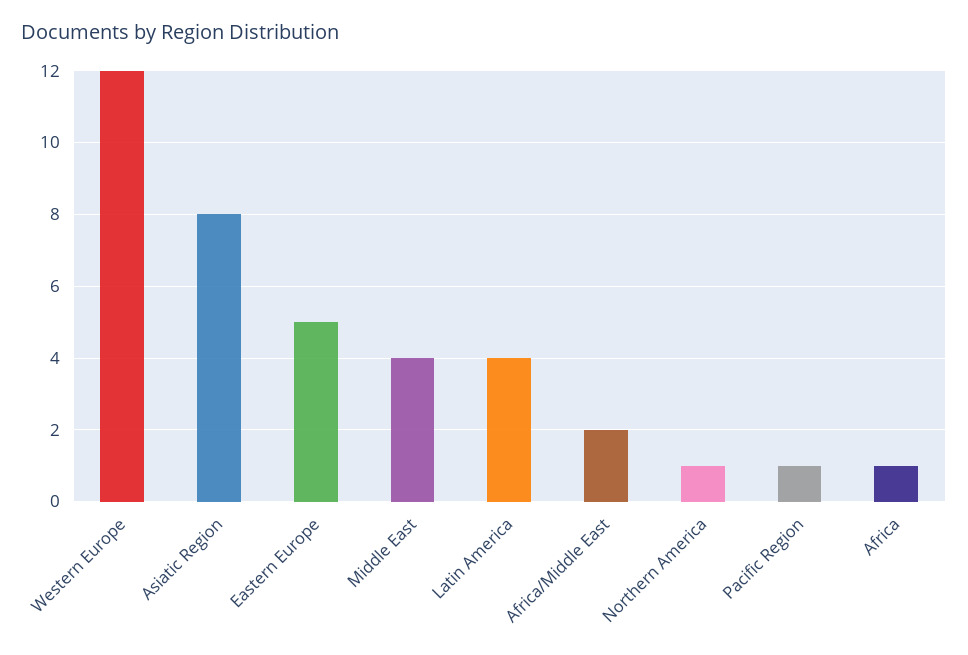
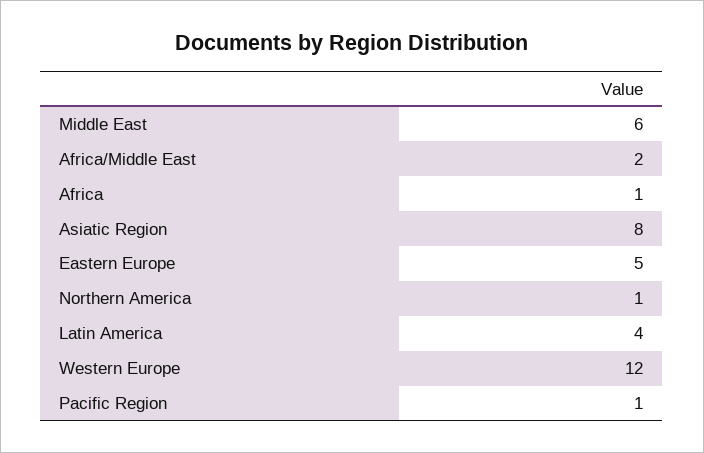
Middle East: 4 -> 6

